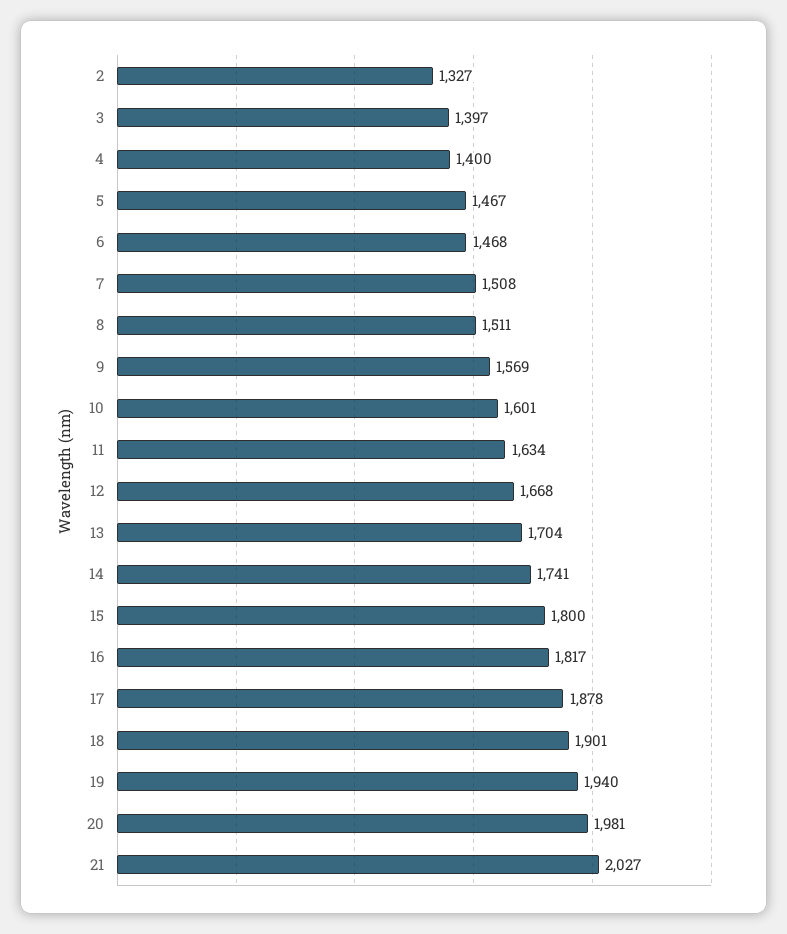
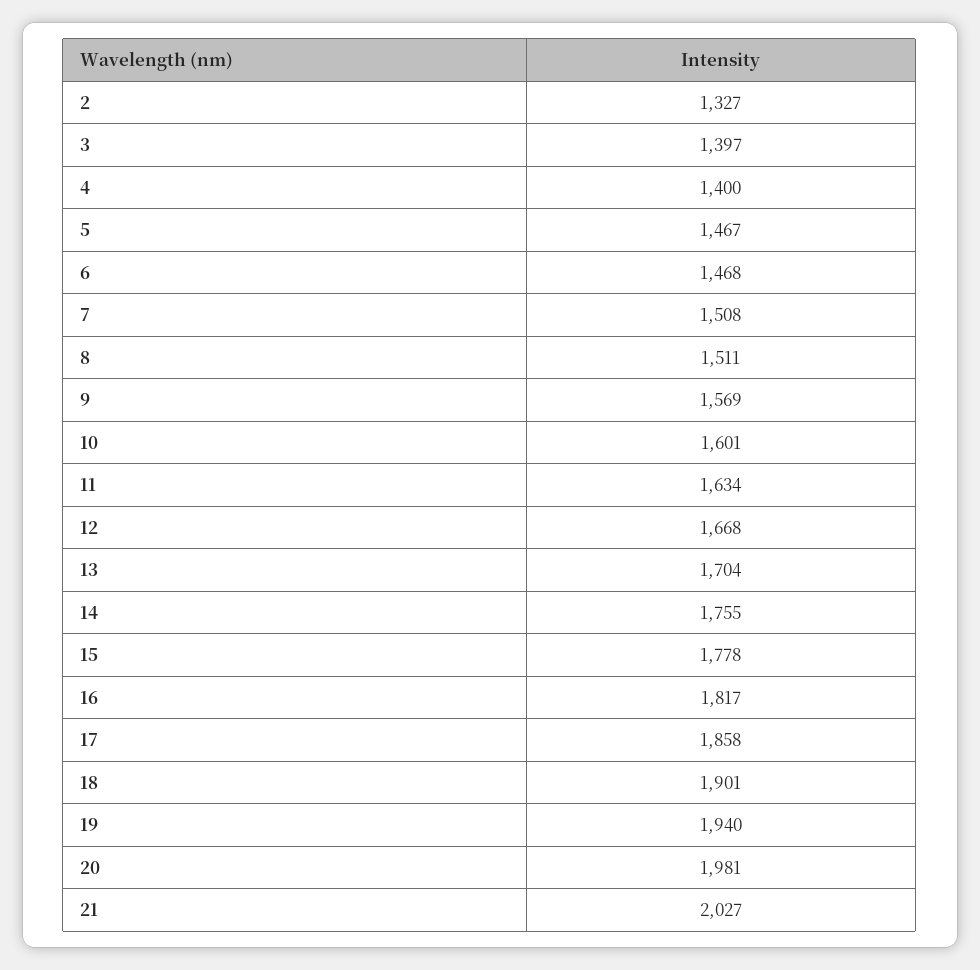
14: 1741 -> 1755
15: 1800 -> 1778
17: 1878 -> 1858

